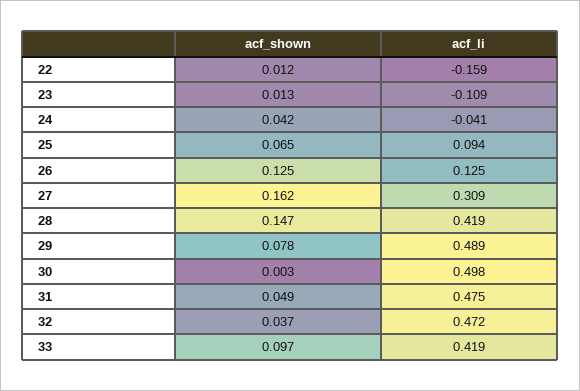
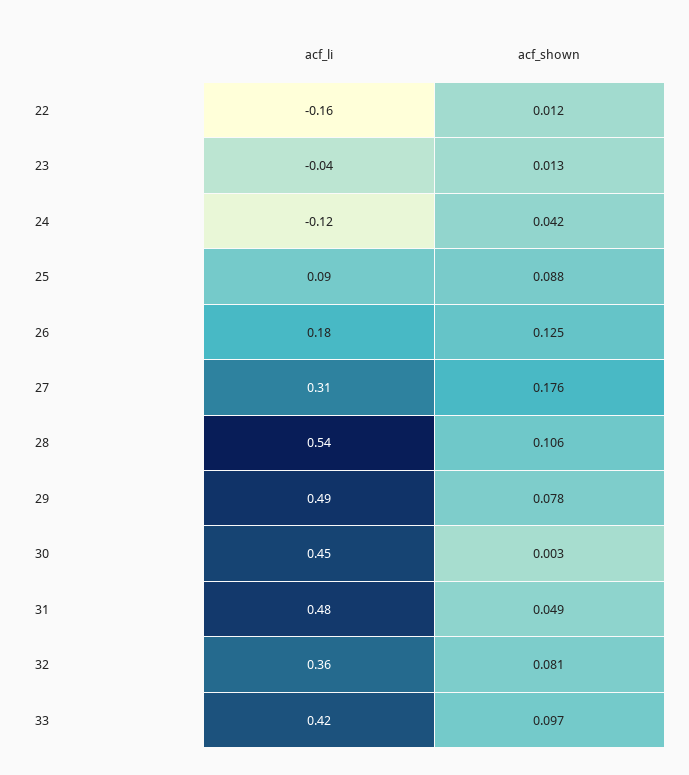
acf_li, 23: -0.109 -> -0.04
acf_li, 24: -0.041 -> -0.12
acf_shown, 25: 0.065 -> 0.088
acf_li, 26: 0.125 -> 0.18
acf_shown, 27: 0.162 -> 0.176
acf_shown, 28: 0.147 -> 0.106
acf_li, 28: 0.419 -> 0.54
acf_li, 30: 0.498 -> 0.45
acf_shown, 32: 0.037 -> 0.081
acf_li, 32: 0.472 -> 0.36

